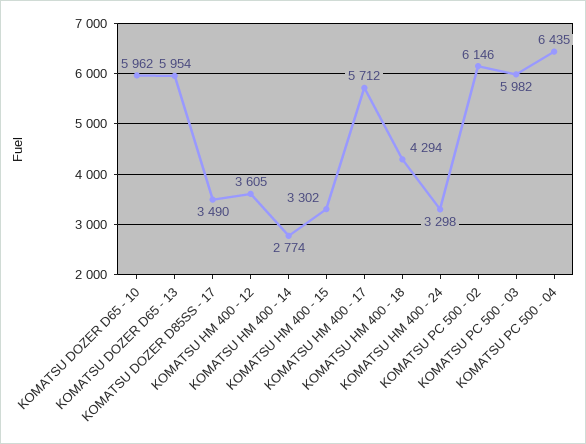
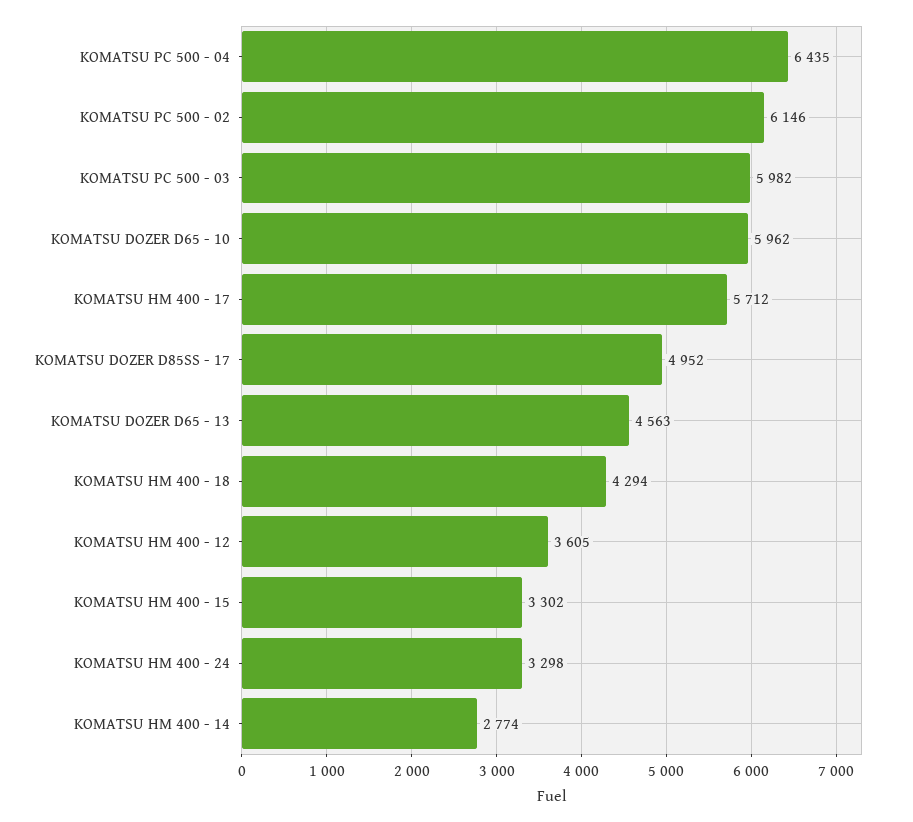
KOMATSU DOZER D65 - 13: 5954 -> 4563
KOMATSU DOZER D85SS - 17: 3490 -> 4952

